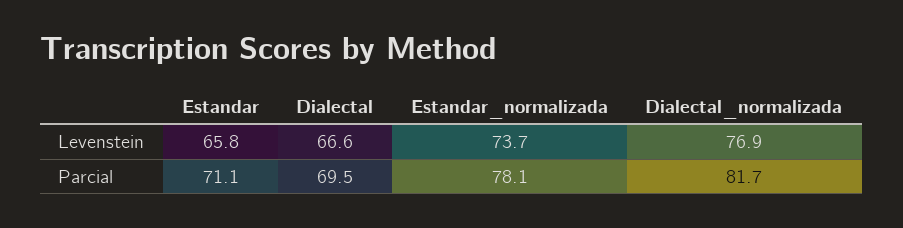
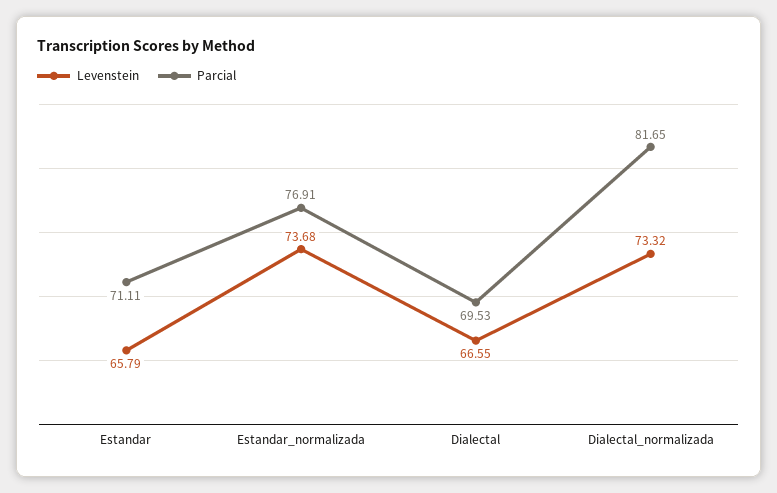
Levenstein, Dialectal_normalizada: 76.9 -> 73.32
Parcial, Estandar_normalizada: 78.1 -> 76.91

